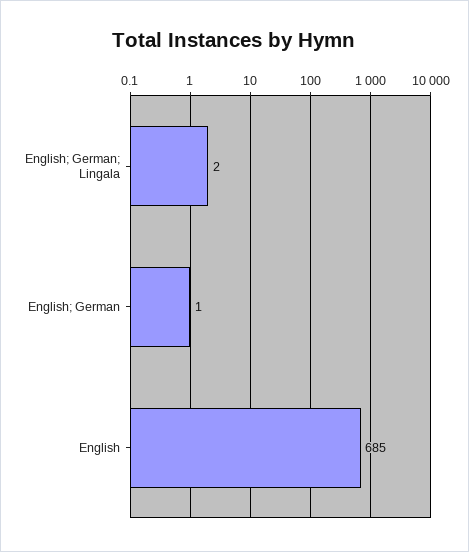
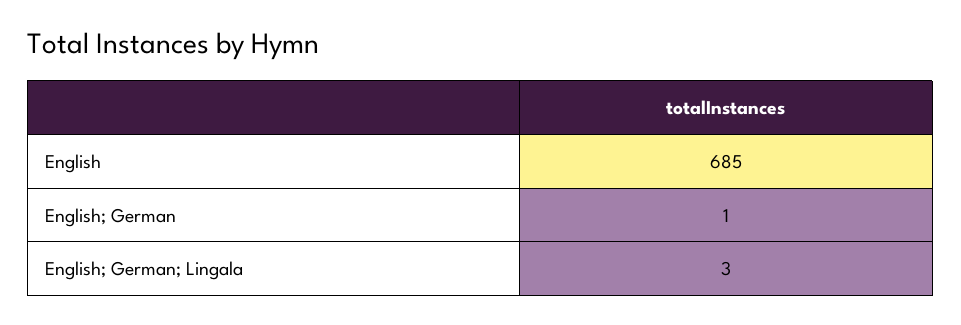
English; German; Lingala: 2 -> 3

